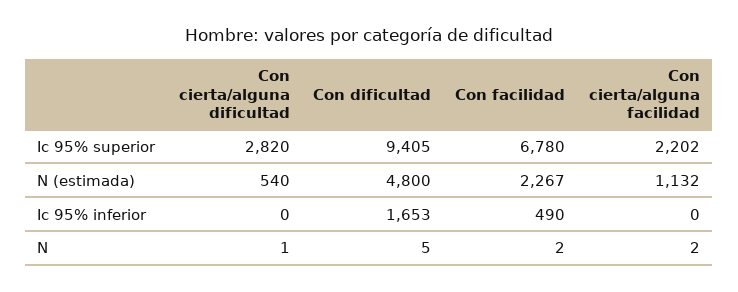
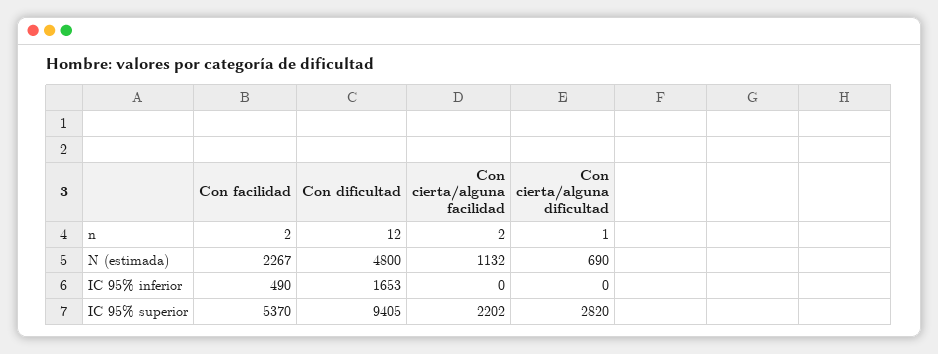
Con facilidad, Ic 95% superior: 6780 -> 5370
Con cierta/alguna dificultad, N (estimada): 540 -> 690
Con dificultad, N: 5 -> 12

